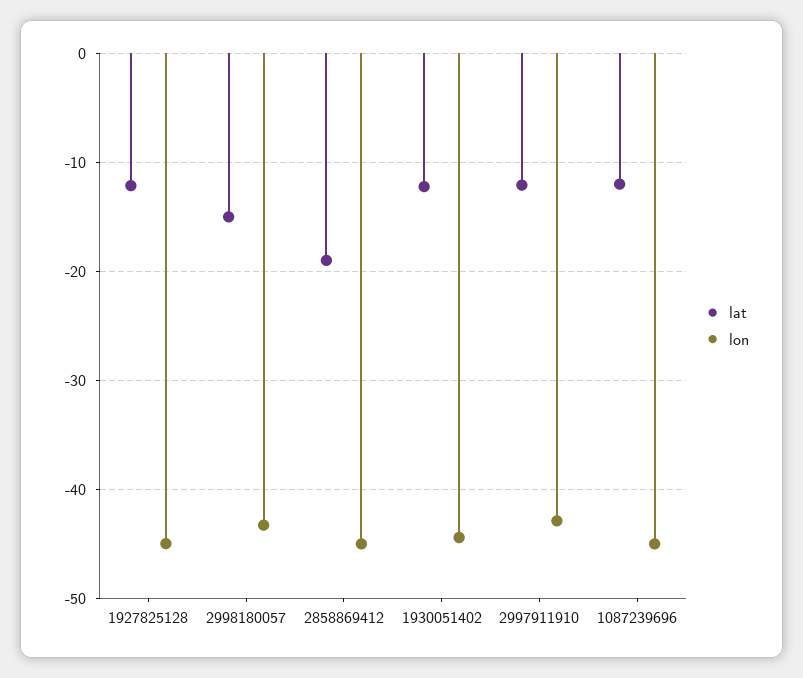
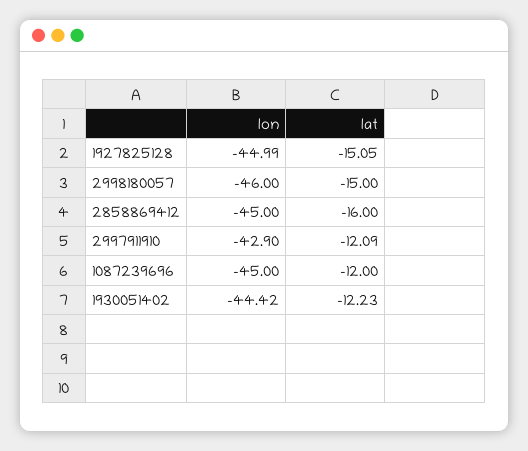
lat, 1927825128: -12 -> -15.05
lon, 2998180057: -43 -> -46
lat, 2858869412: -19 -> -16

